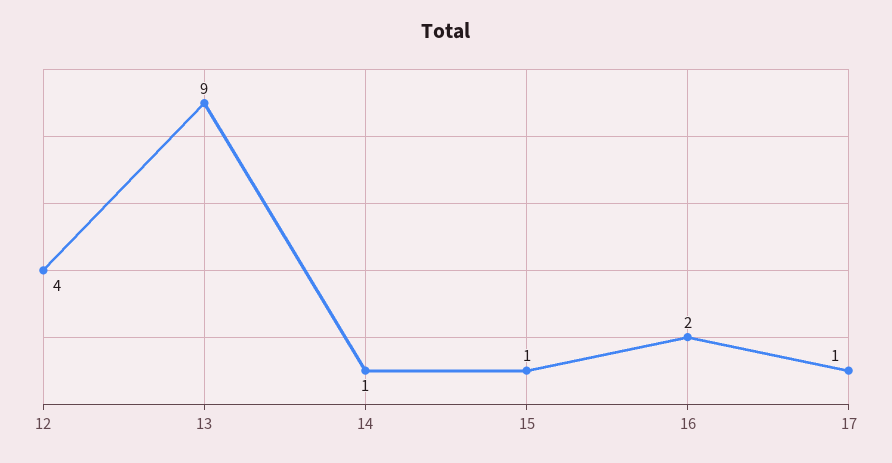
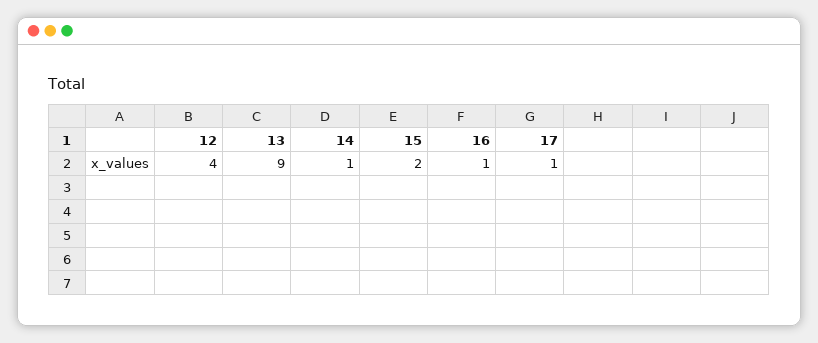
15: 1 -> 2
16: 2 -> 1

